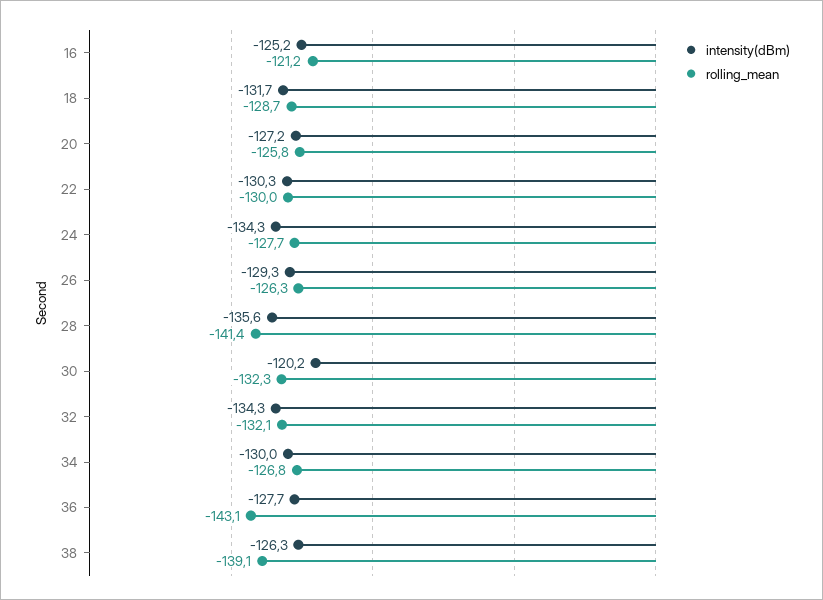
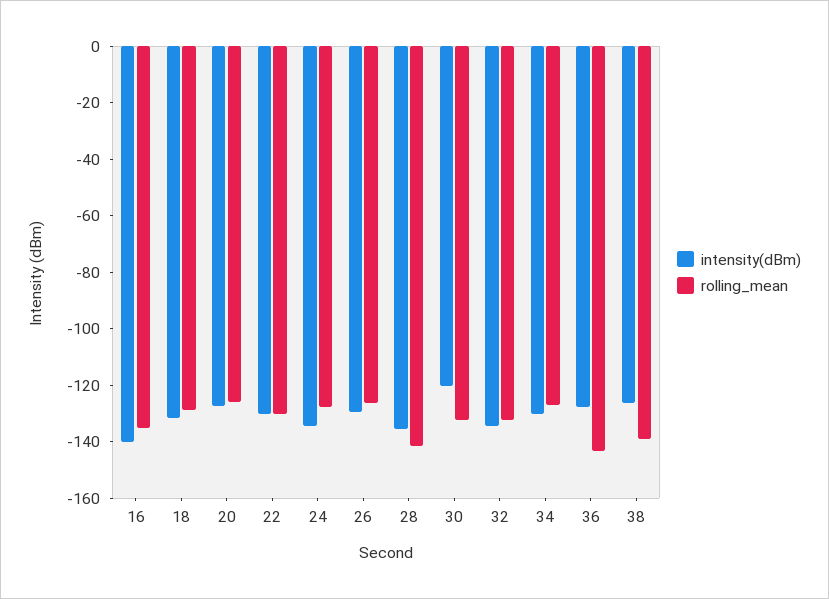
intensity(dBm), 16: -125.2 -> -140
rolling_mean, 16: -121.2 -> -135

